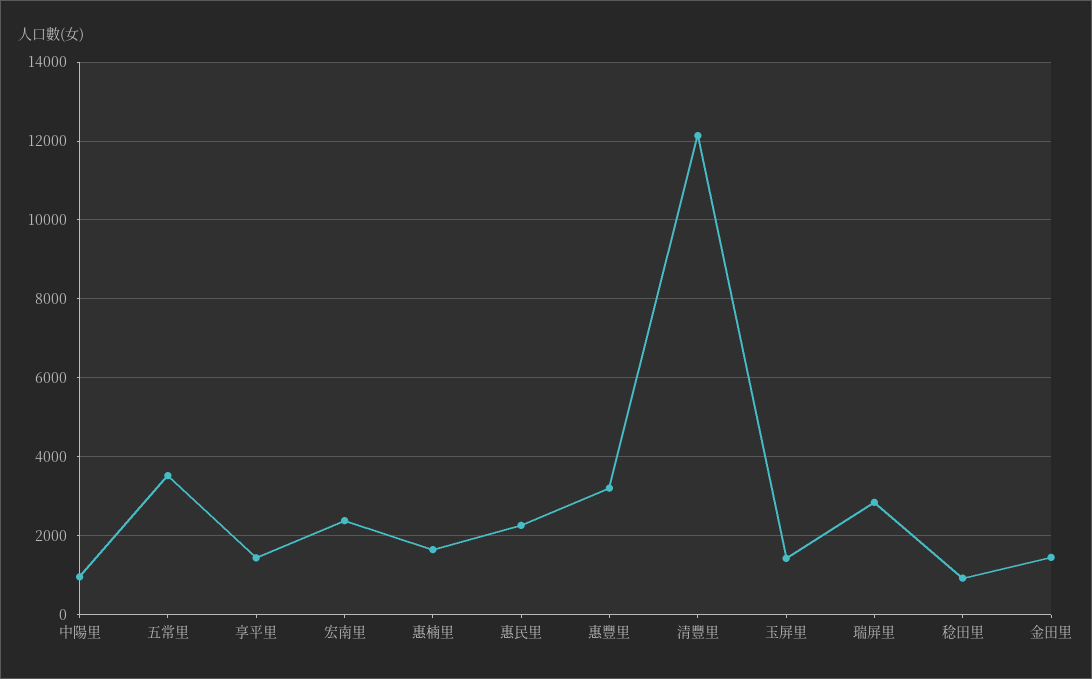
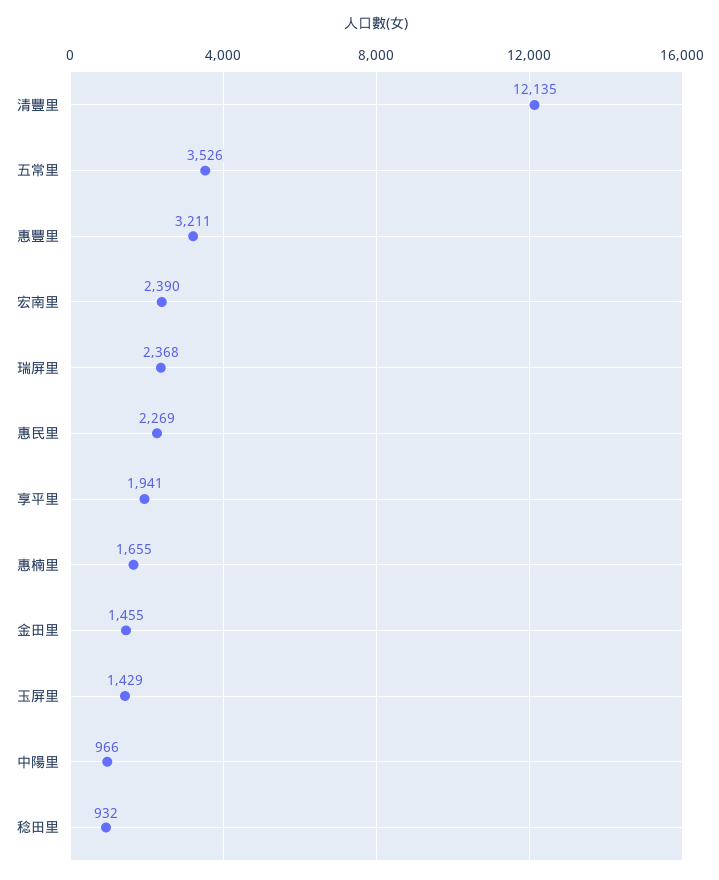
享平里: 1400 -> 1941
瑞屏里: 2800 -> 2368

